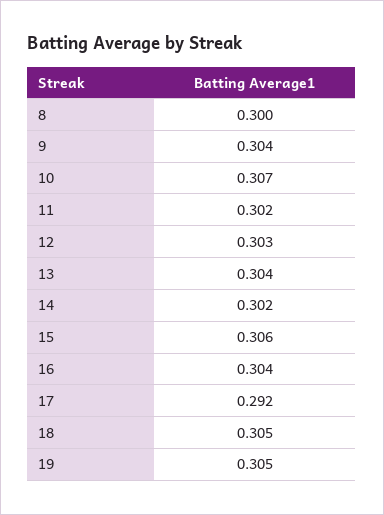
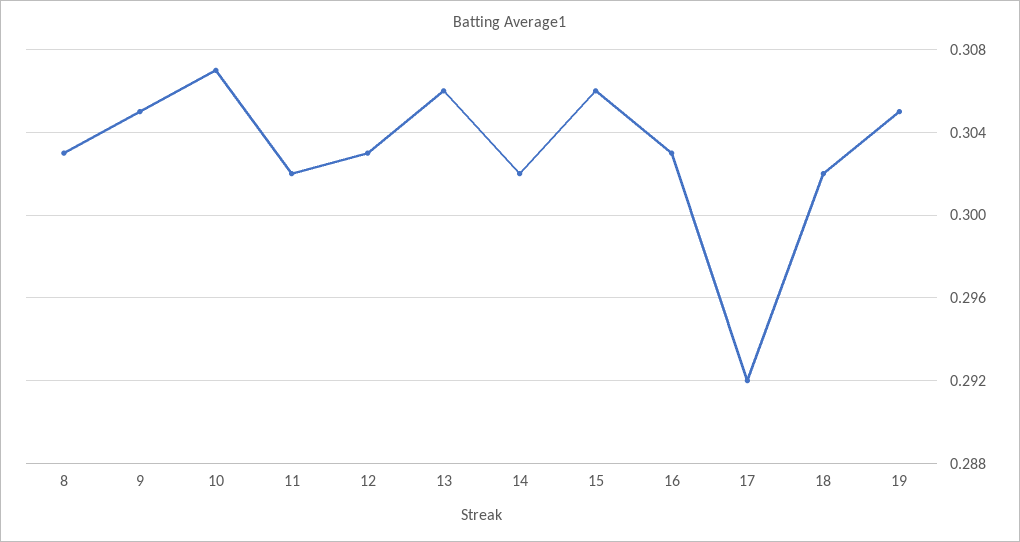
8: 0.3 -> 0.303
9: 0.304 -> 0.305
13: 0.304 -> 0.306
16: 0.304 -> 0.303
18: 0.305 -> 0.302

